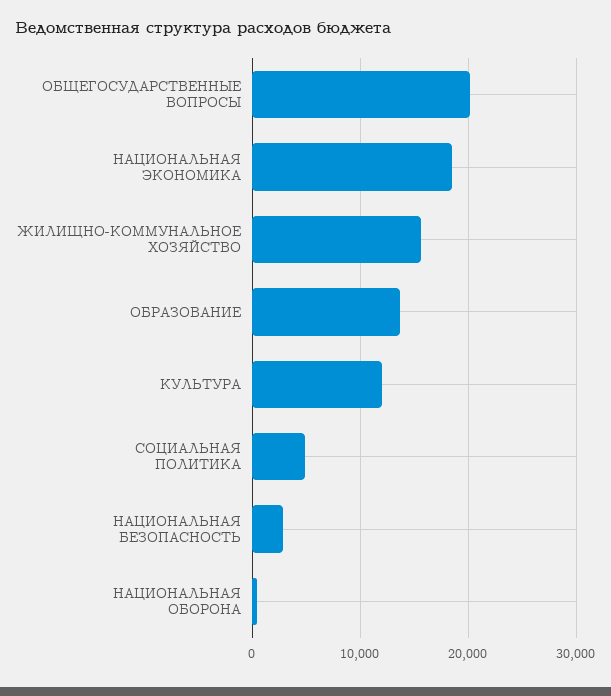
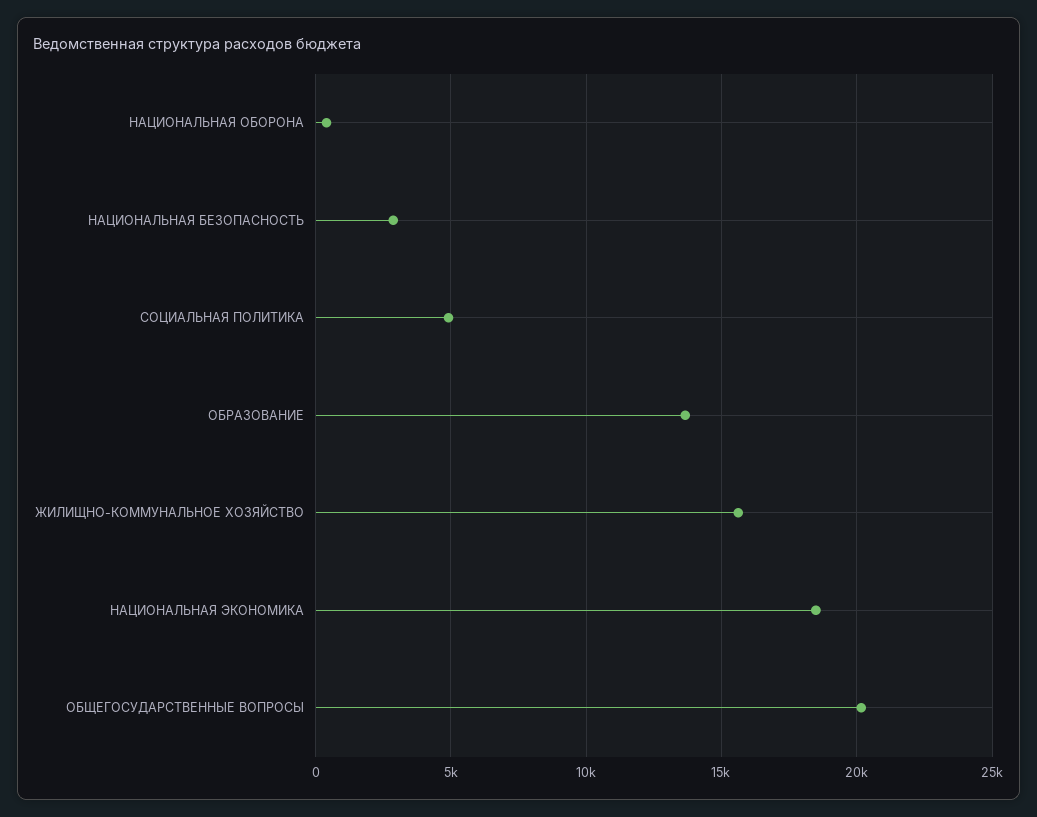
КУЛЬТУРА: 12000 -> none

